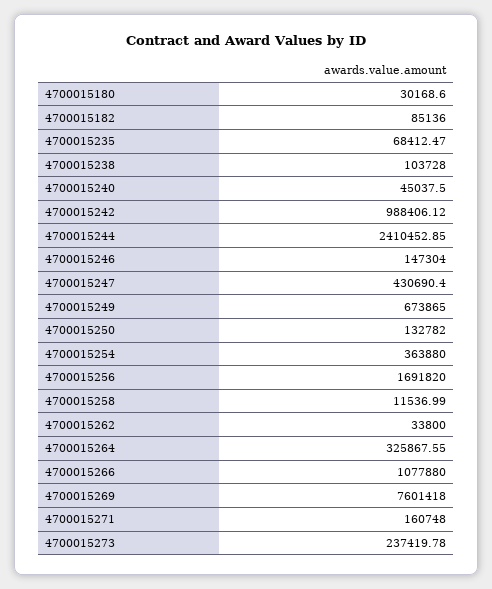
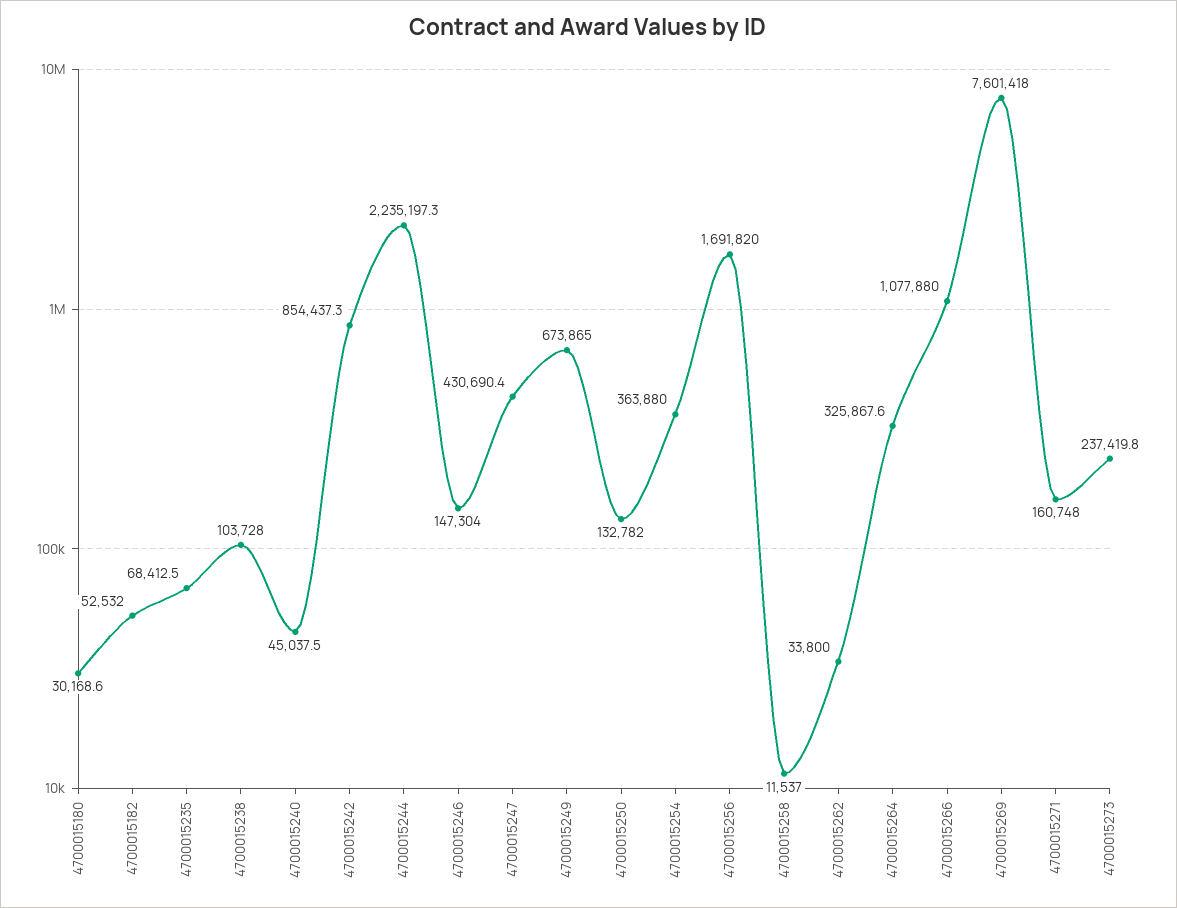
4700015182: 85136 -> 52532
4700015242: 988406.12 -> 854437.3
4700015244: 2410452.85 -> 2235197.3

